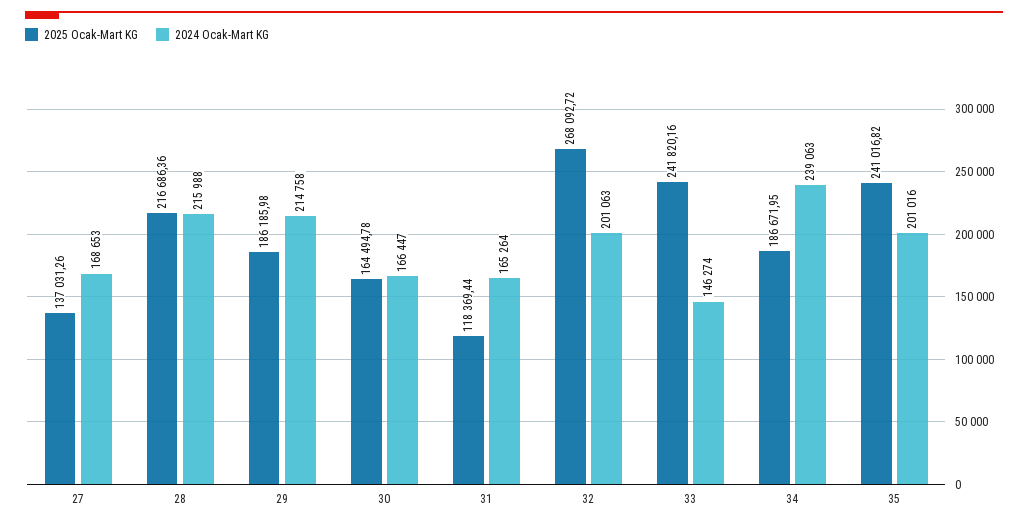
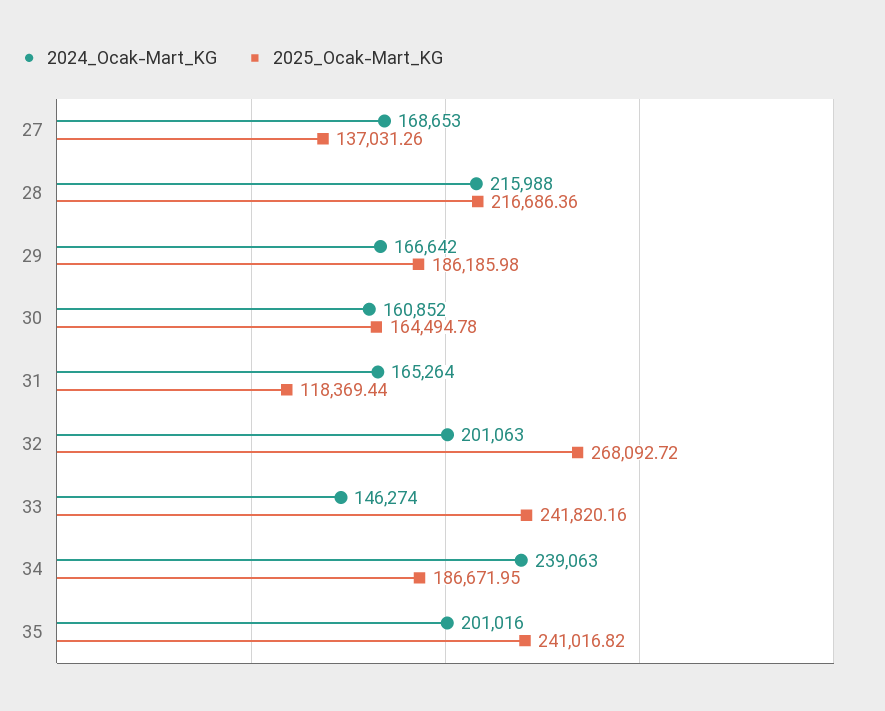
2024 Ocak-Mart KG, 29: 214758 -> 166642
2024 Ocak-Mart KG, 30: 166447 -> 160852

